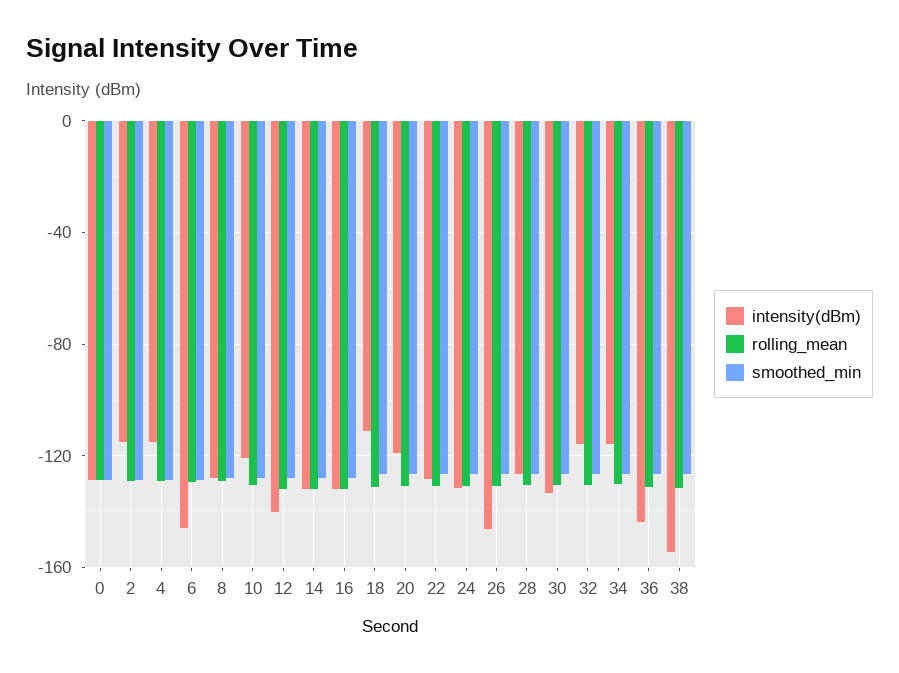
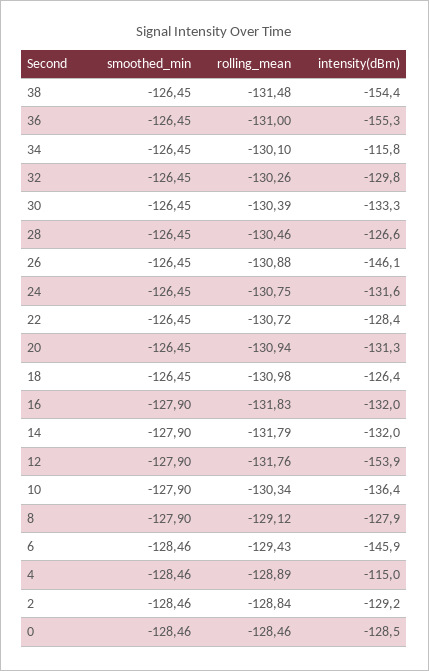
intensity(dBm), 2: -115 -> -129.2
intensity(dBm), 10: -120 -> -136.4
intensity(dBm), 12: -140 -> -153.9
intensity(dBm), 18: -110 -> -126.4
intensity(dBm), 20: -120 -> -131.3
intensity(dBm), 32: -115 -> -129.8
intensity(dBm), 36: -145 -> -155.3

